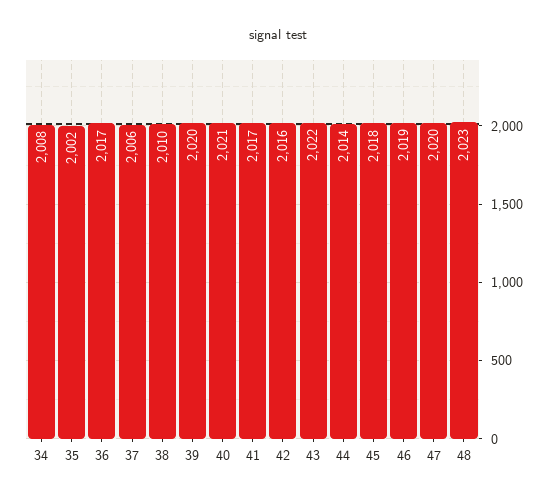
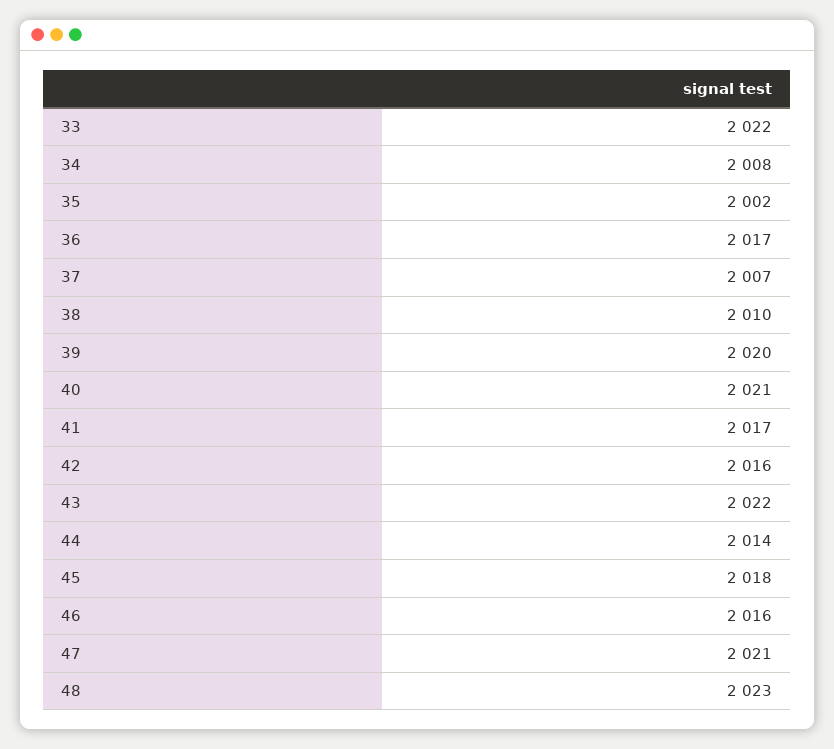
37: 2006 -> 2007
46: 2019 -> 2016
47: 2020 -> 2021
33: none -> 2022

